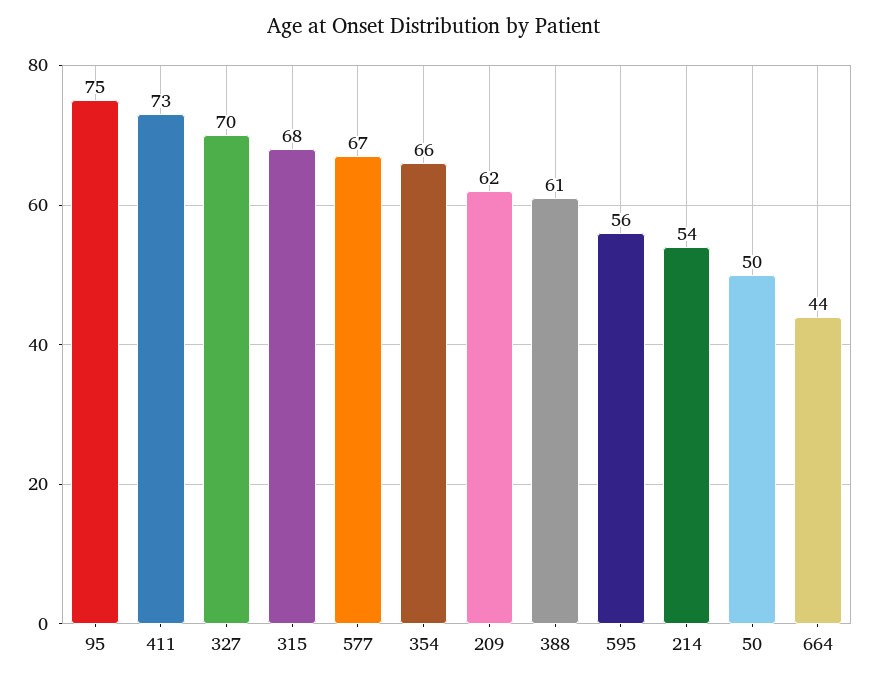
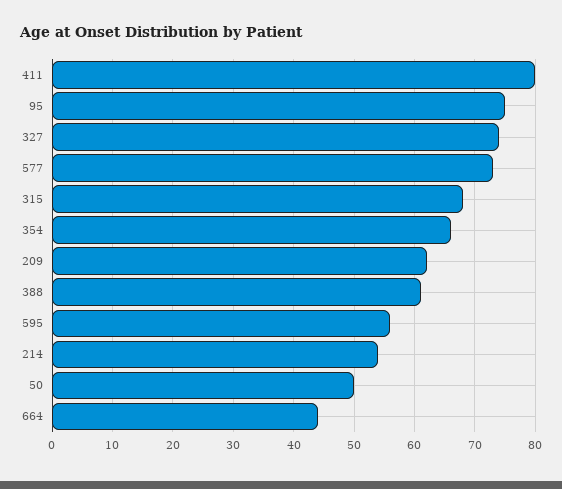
411: 73 -> 80
327: 70 -> 74
577: 67 -> 73

